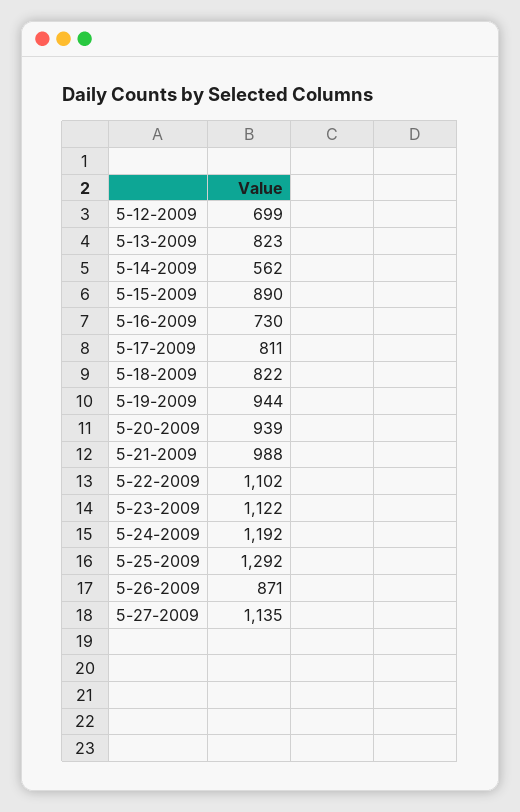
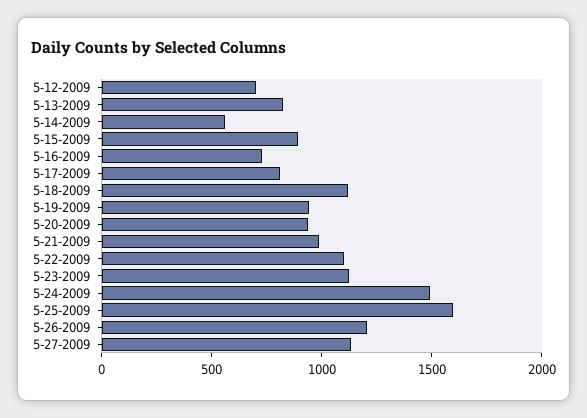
5-18-2009: 822 -> 1100
5-24-2009: 1192 -> 1500
5-25-2009: 1292 -> 1600
5-26-2009: 871 -> 1200

